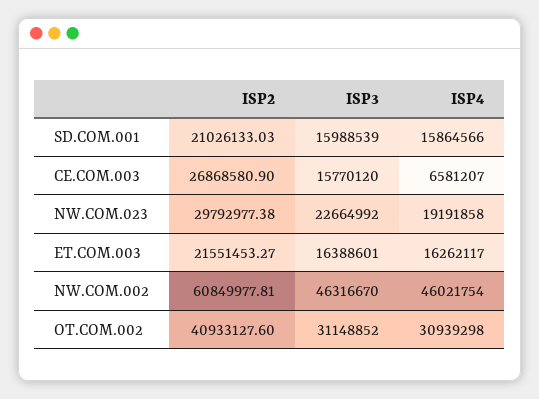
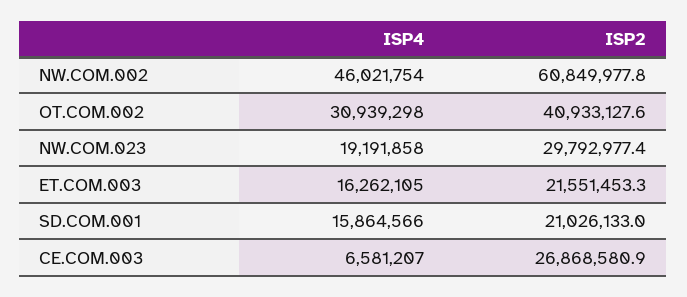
ISP3, SD.COM.001: 15988539 -> none
ISP3, CE.COM.003: 15770120 -> none
ISP3, NW.COM.023: 22664992 -> none
ISP3, ET.COM.003: 16388601 -> none
ISP4, ET.COM.003: 16262117 -> 16262105
ISP3, NW.COM.002: 46316670 -> none
ISP3, OT.COM.002: 31148852 -> none

